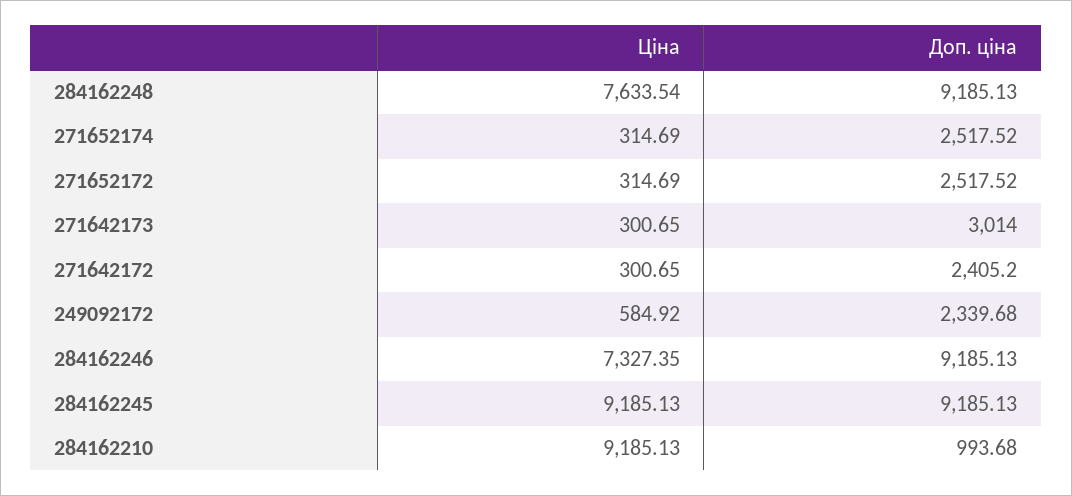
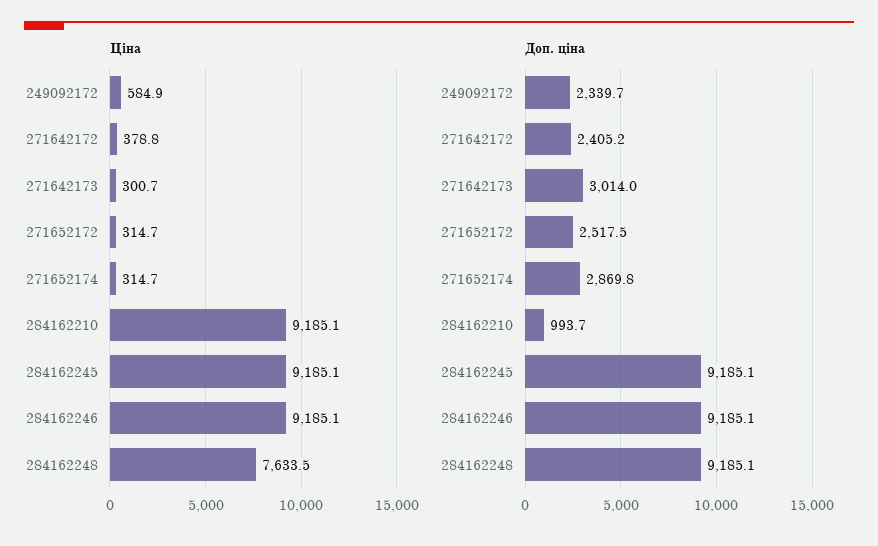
Доп. ціна, 271652174: 2517.52 -> 2869.8
Ціна, 271642172: 300.65 -> 378.8
Ціна, 284162246: 7327.35 -> 9185.1

